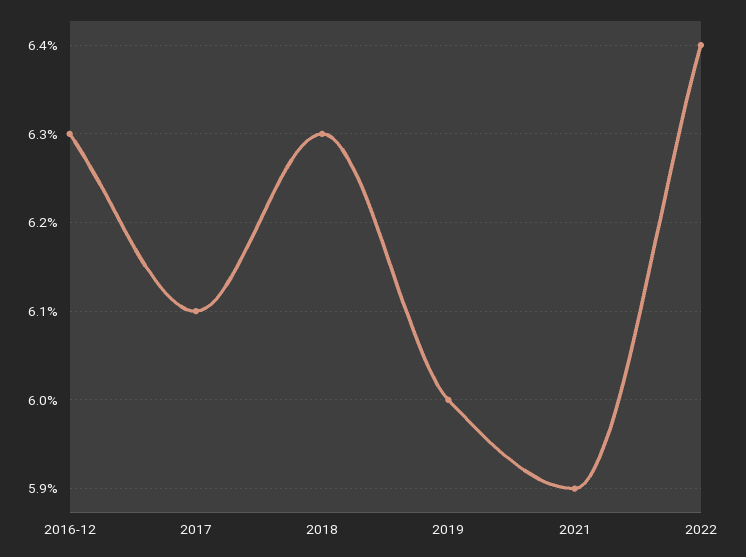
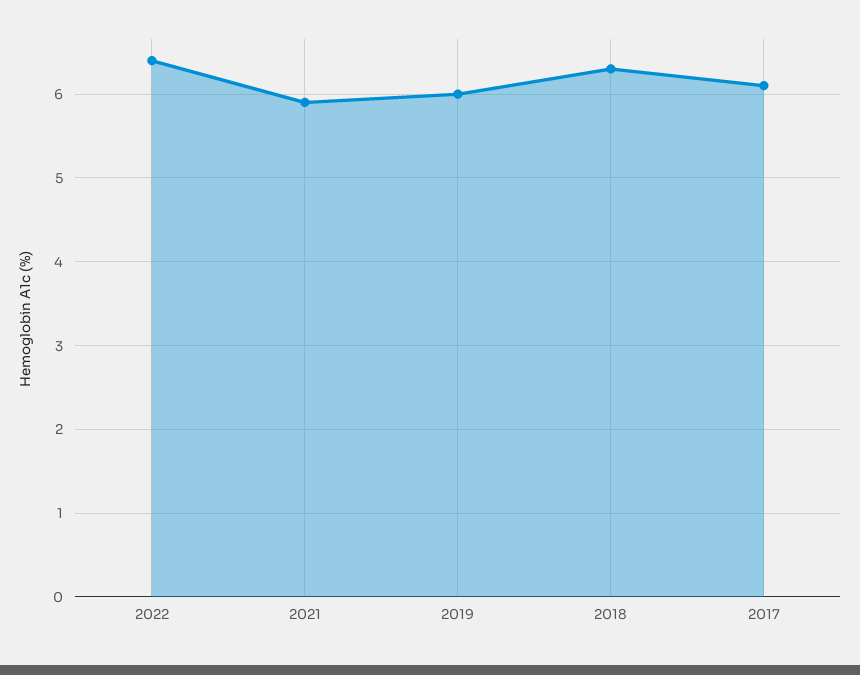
2016-12: 6.3 -> none

